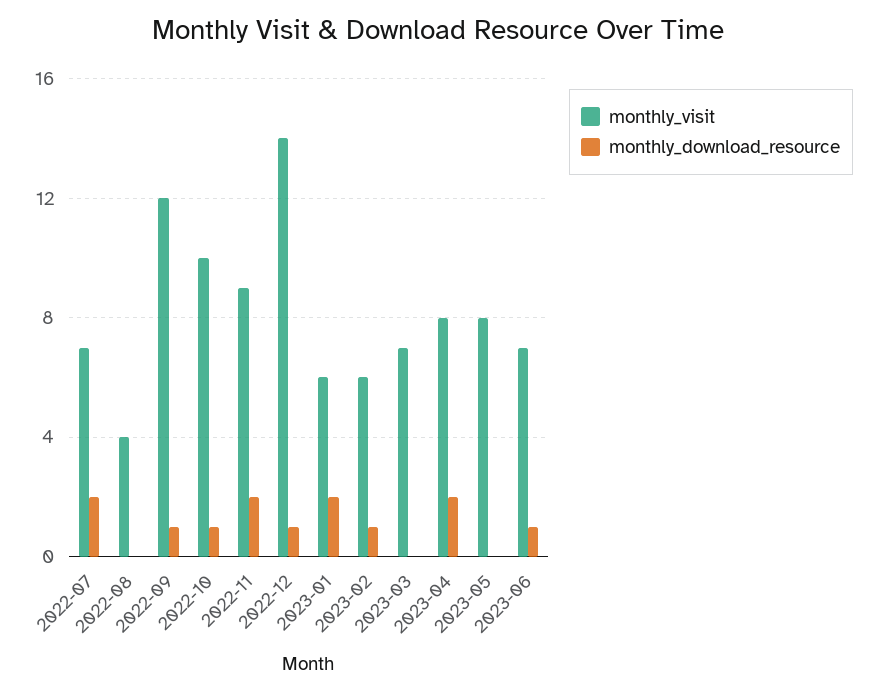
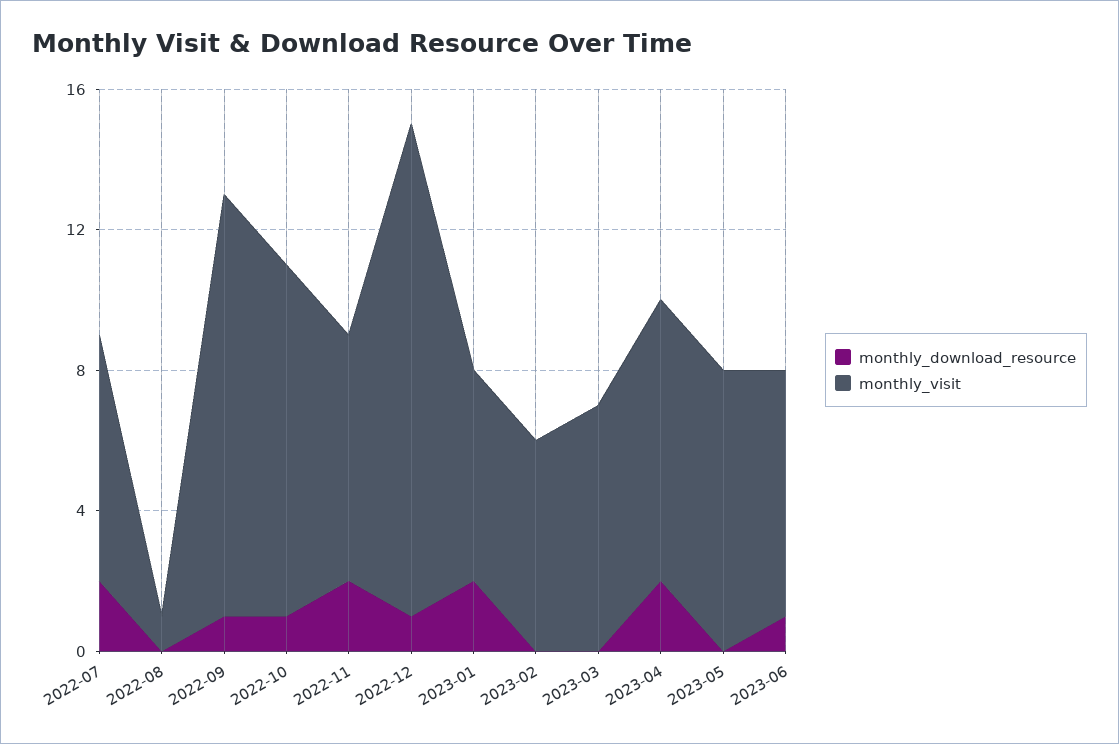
monthly_visit, 2022-08: 4 -> 1
monthly_visit, 2022-11: 9 -> 7
monthly_download_resource, 2023-02: 1 -> 0

